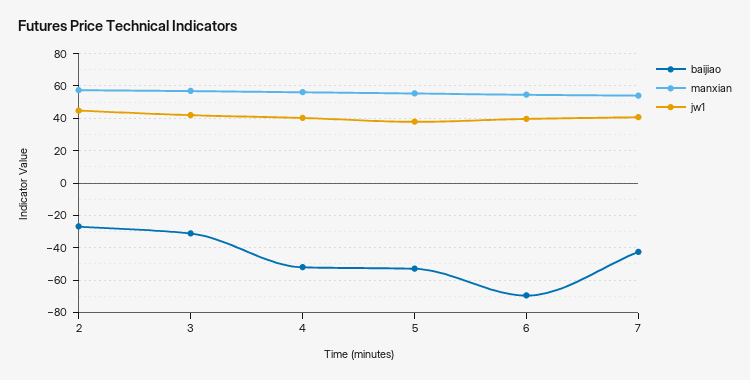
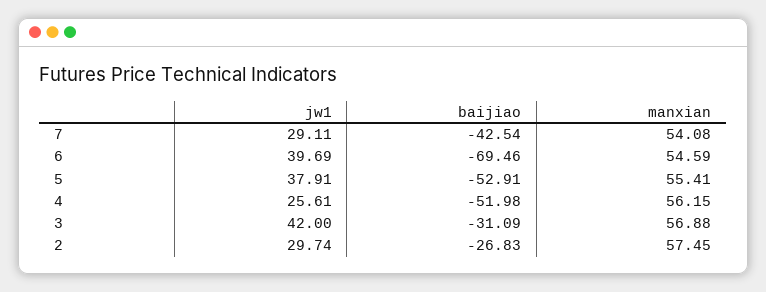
jw1, 2: 45 -> 29.74
jw1, 4: 40 -> 25.61
jw1, 7: 40 -> 29.11

